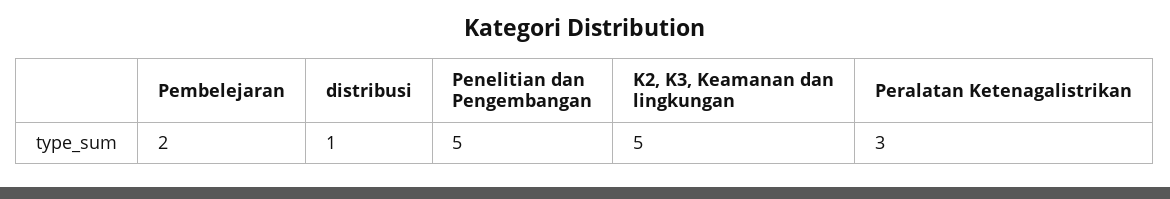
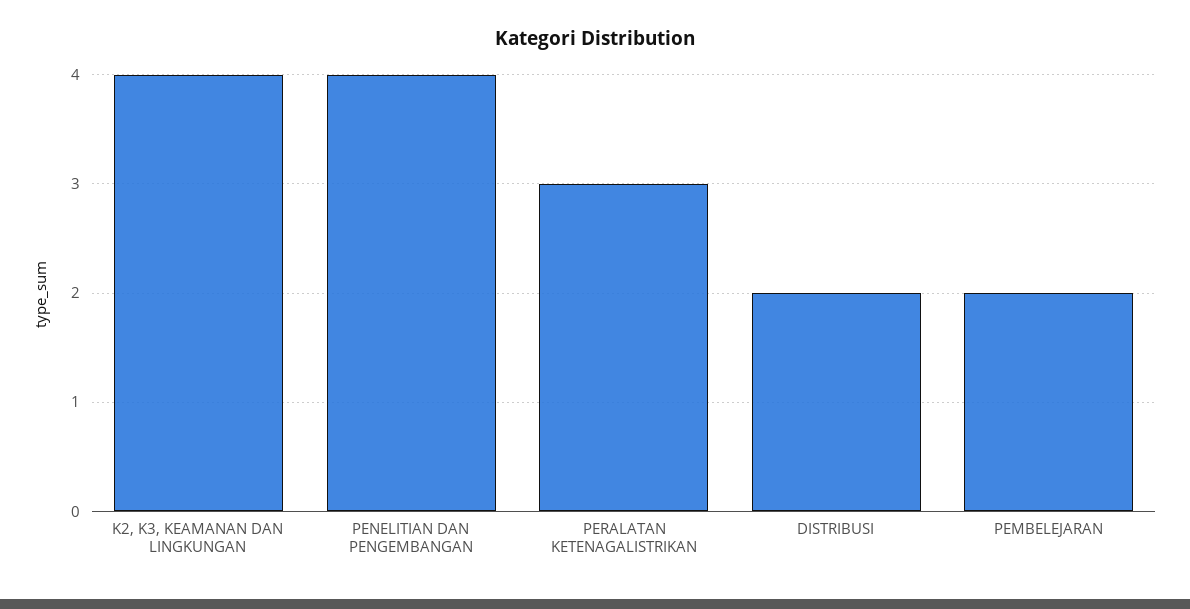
distribusi: 1 -> 2
Penelitian dan Pengembangan: 5 -> 4
K2, K3, Keamanan dan lingkungan: 5 -> 4

